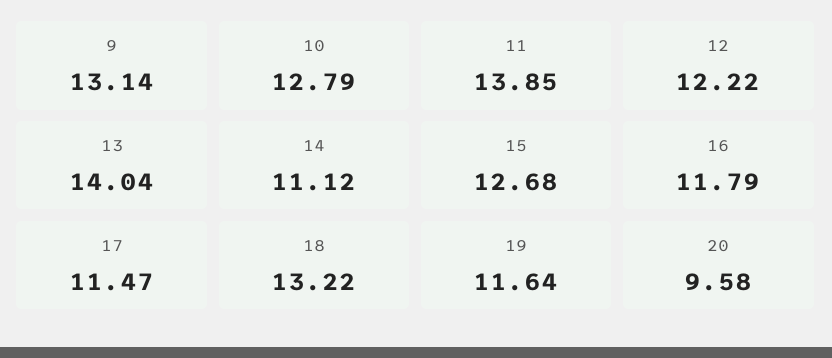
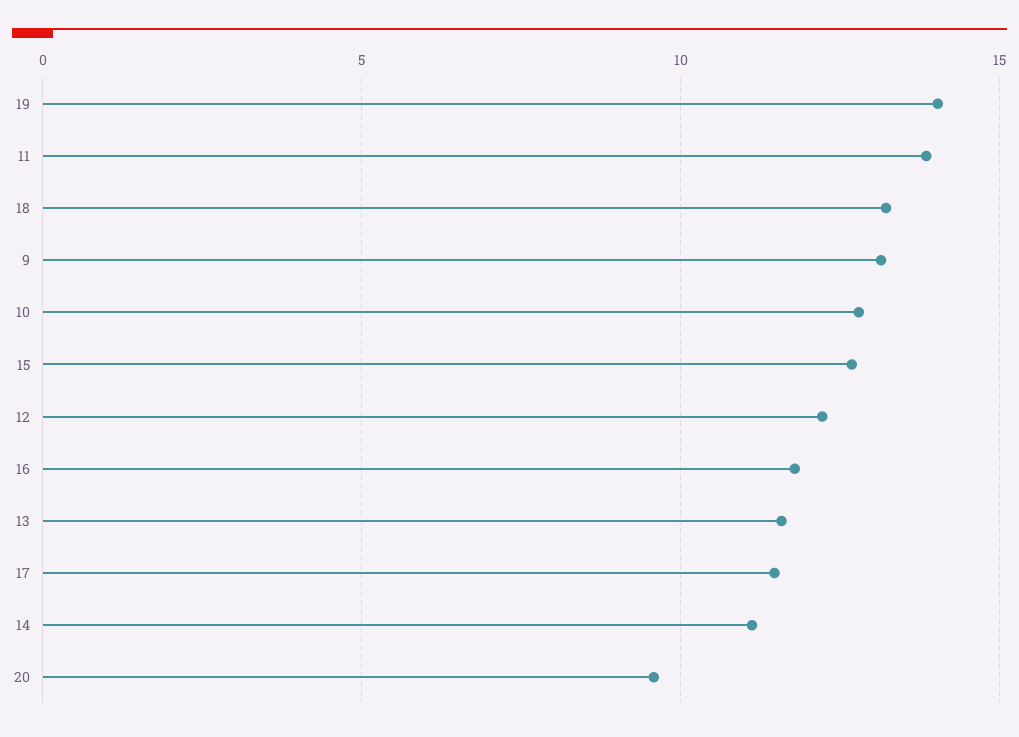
13: 14.04 -> 11.5
19: 11.64 -> 14

